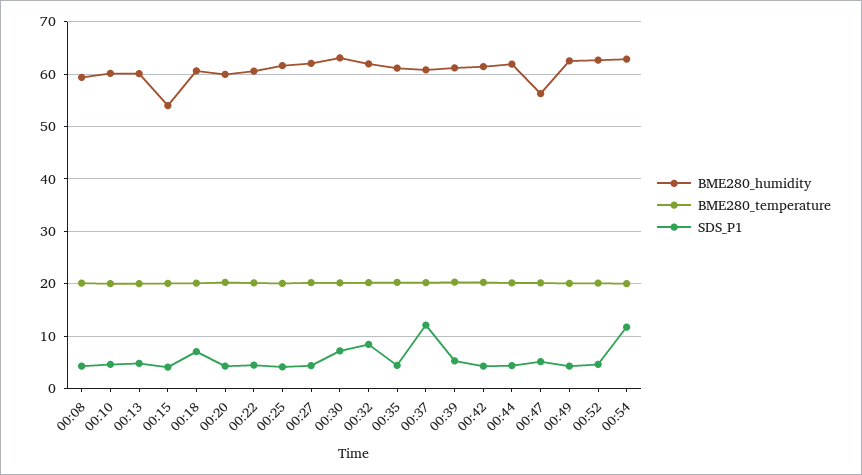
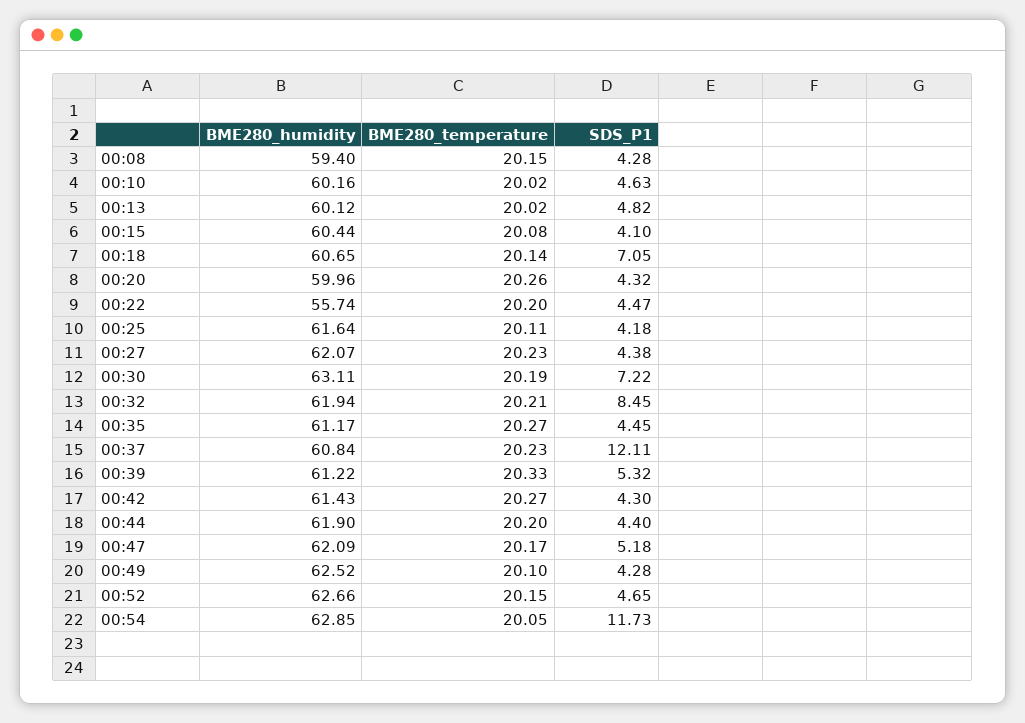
BME280_humidity, 00:15: 54 -> 60.44
BME280_humidity, 00:22: 60 -> 55.74
BME280_humidity, 00:47: 56 -> 62.09

